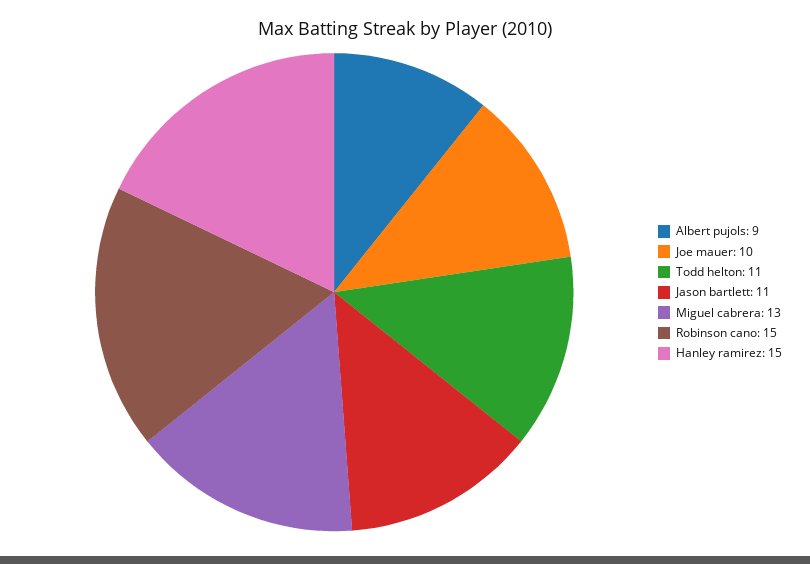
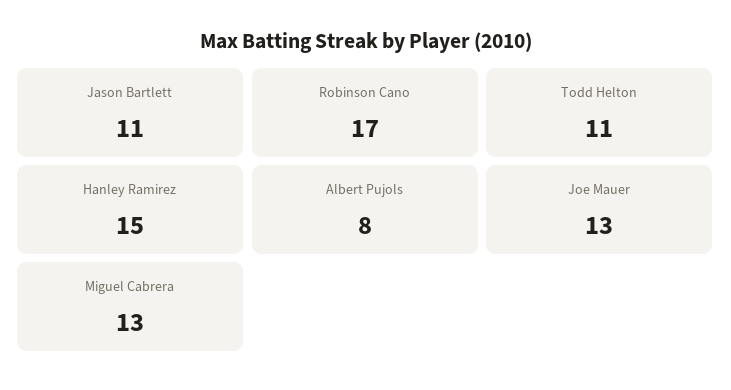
Albert pujols: 9 -> 8
Joe mauer: 10 -> 13
Robinson cano: 15 -> 17

